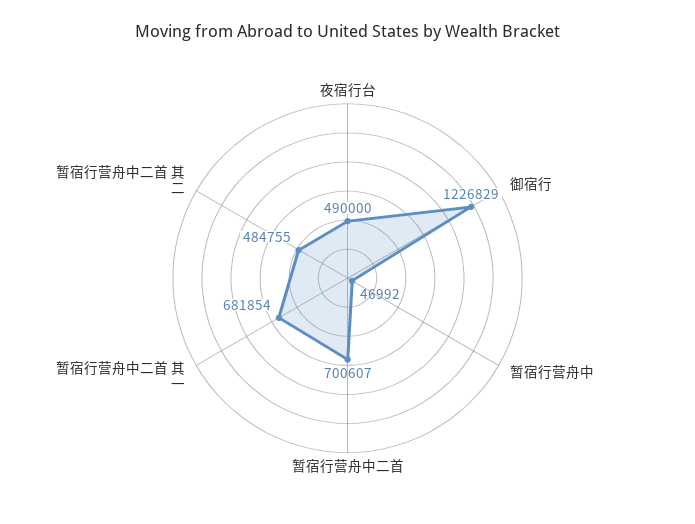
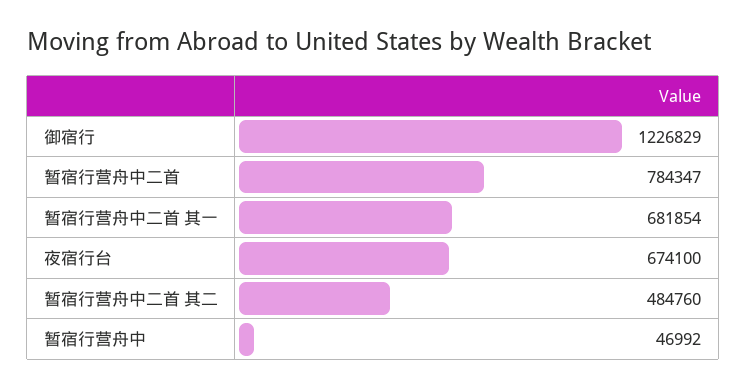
夜宿行台: 490000 -> 674100
暂宿行营舟中二首: 700607 -> 784347
暂宿行营舟中二首 其二: 484755 -> 484760

